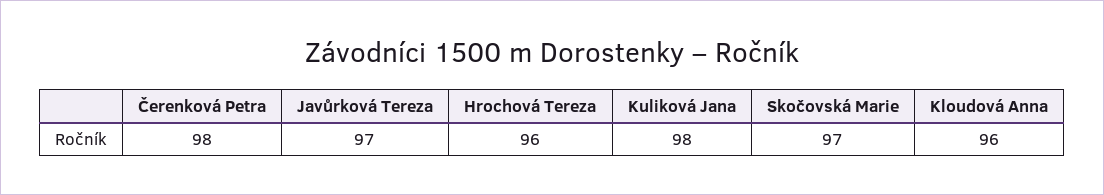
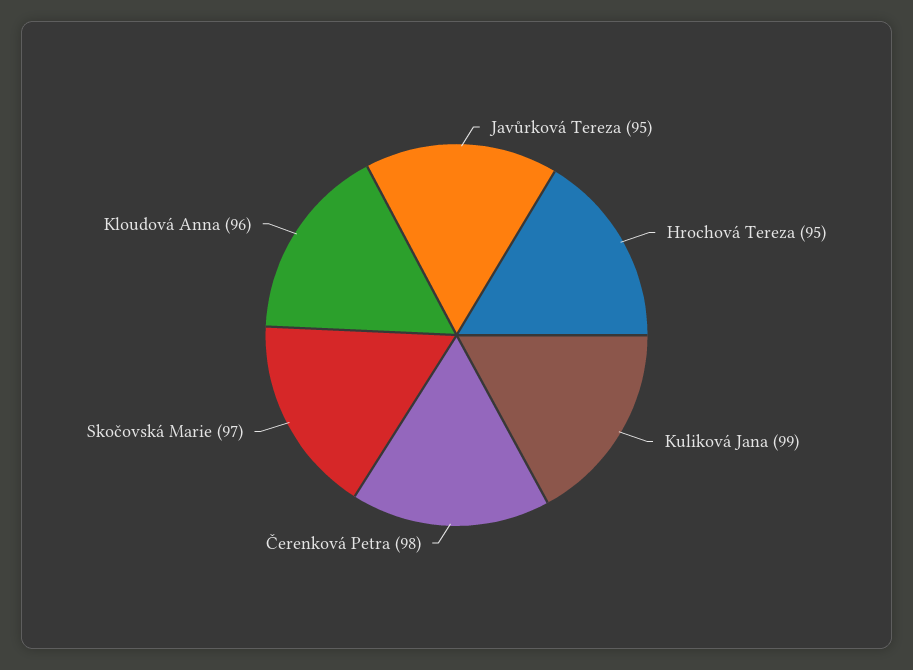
Javůrková Tereza: 97 -> 95
Hrochová Tereza: 96 -> 95
Kuliková Jana: 98 -> 99

